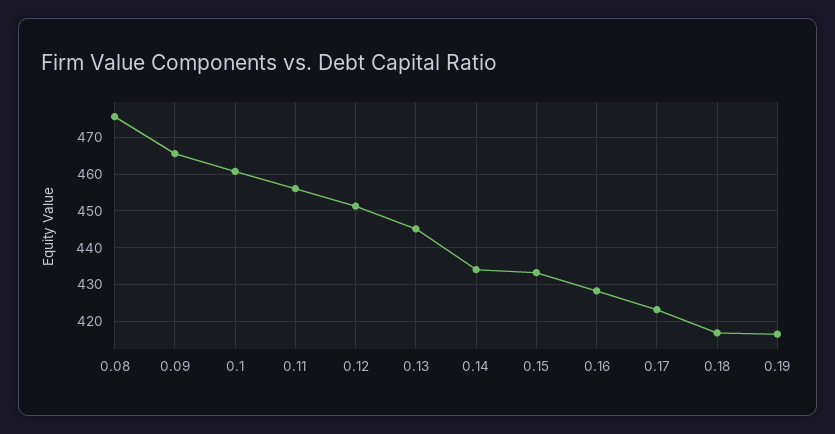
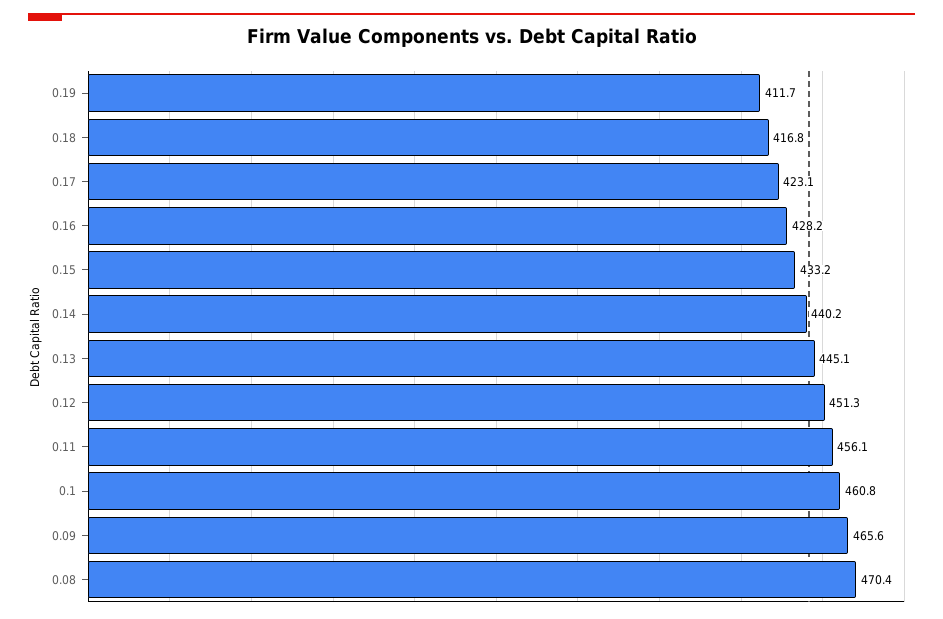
0.08: 476 -> 470.4
0.14: 434 -> 440.2
0.19: 416 -> 411.7

